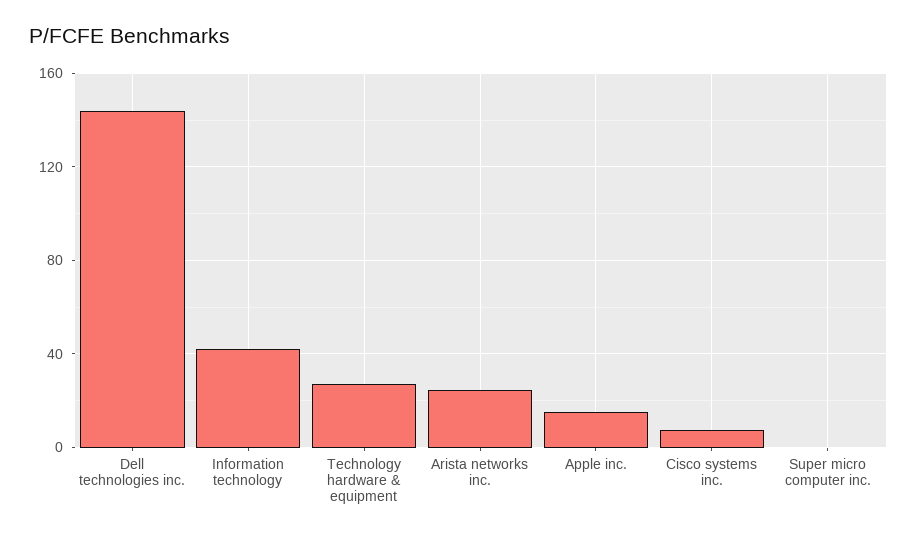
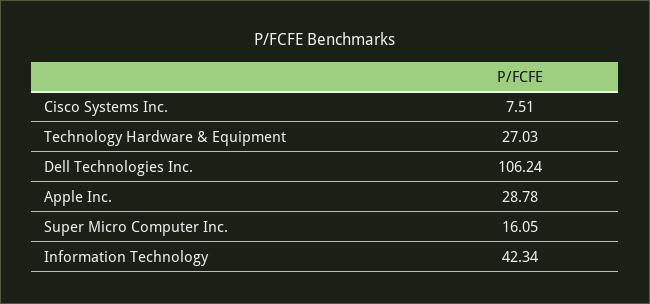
Dell technologies inc.: 145 -> 106.24
Arista networks inc.: 25 -> none
Apple inc.: 15 -> 28.78
Super micro computer inc.: 0 -> 16.05

